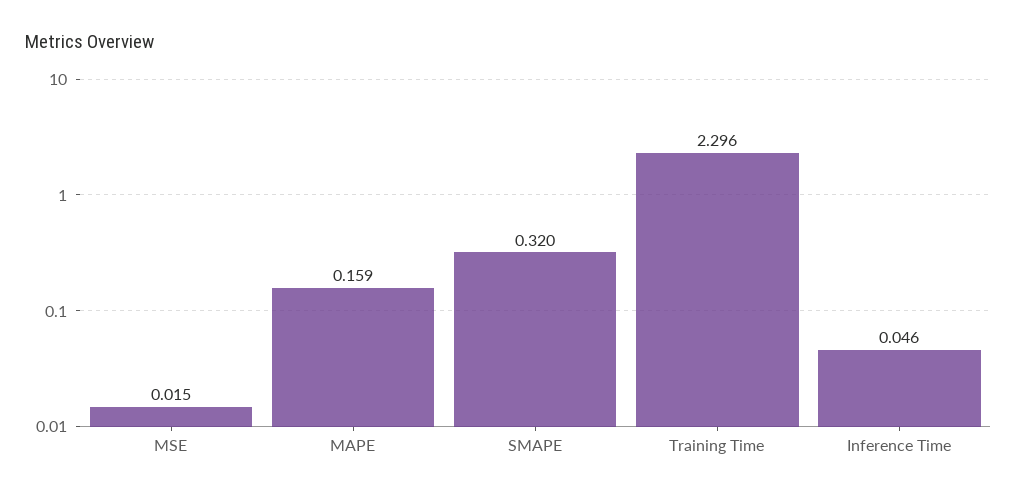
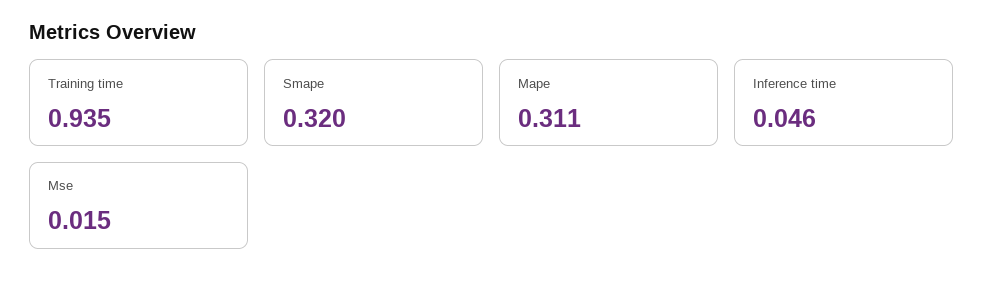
MAPE: 0.159 -> 0.311
Training Time: 2.296 -> 0.935

